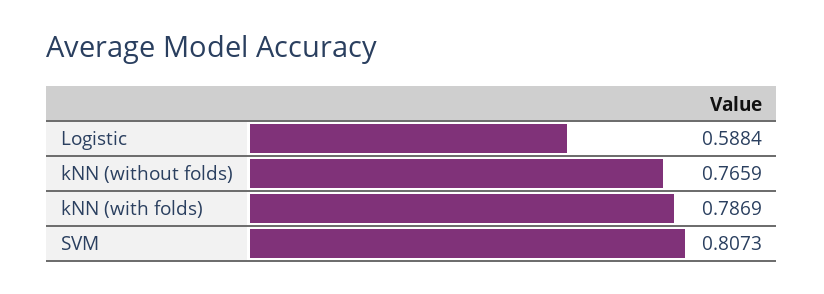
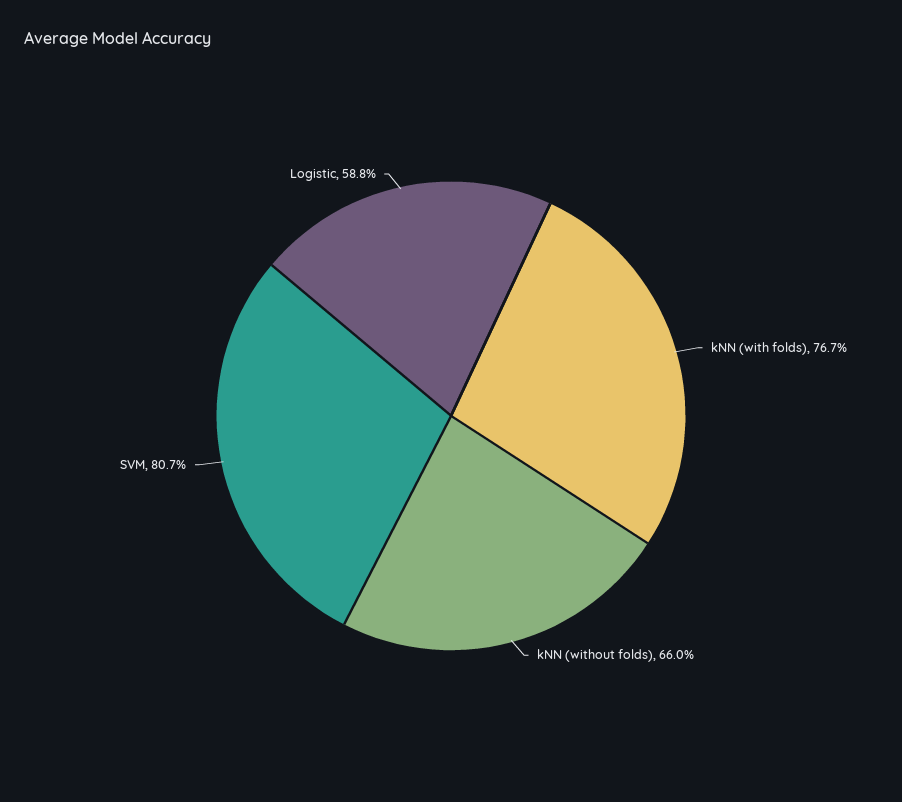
kNN (without folds): 0.7659 -> 0.66
kNN (with folds): 0.7869 -> 0.767

